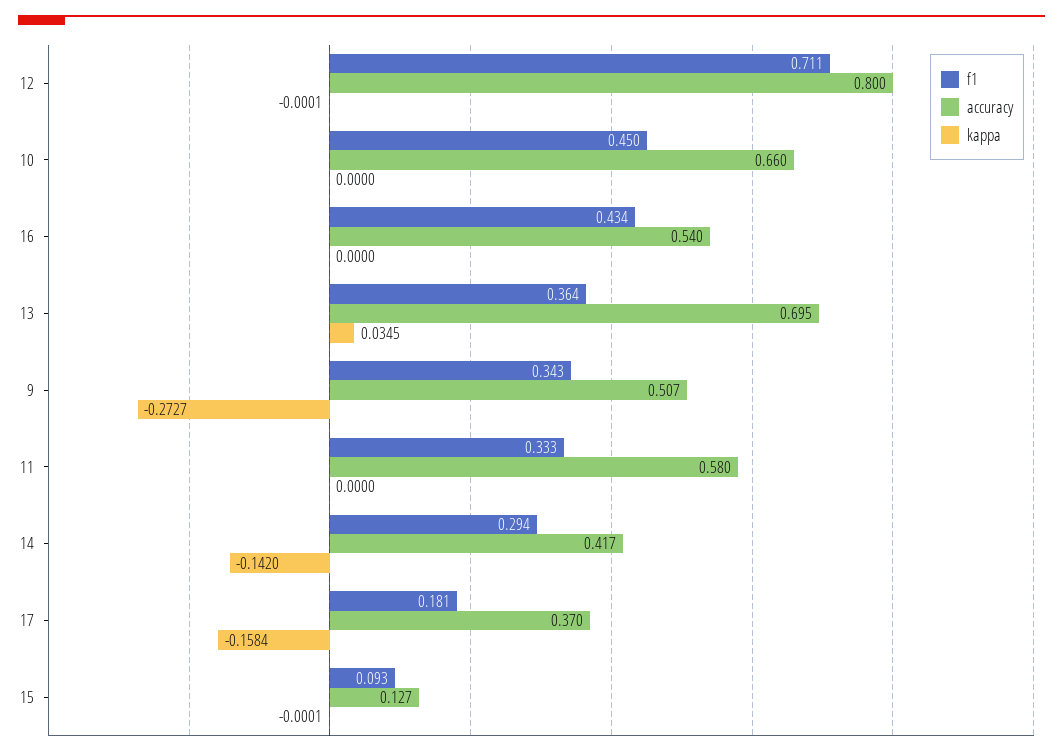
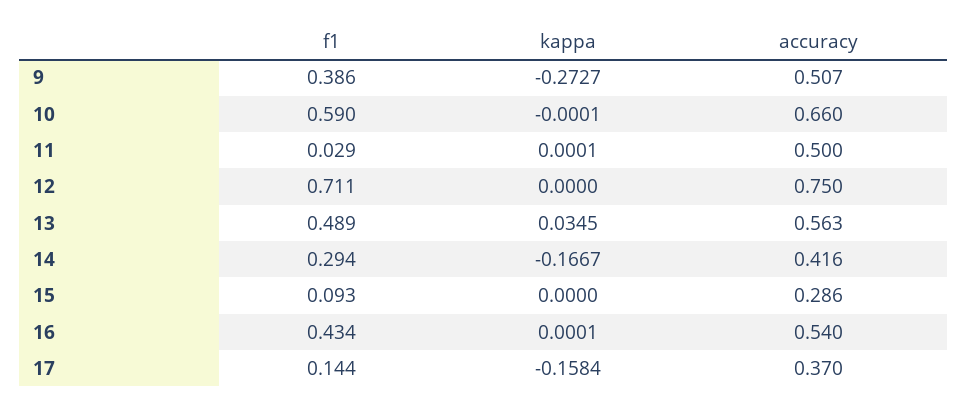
accuracy, 12: 0.8 -> 0.75
kappa, 12: -0.0001 -> 0
f1, 10: 0.45 -> 0.59
kappa, 10: 0 -> -0.0001
kappa, 16: 0 -> 0.0001
f1, 13: 0.364 -> 0.489
accuracy, 13: 0.695 -> 0.563
f1, 9: 0.343 -> 0.386
f1, 11: 0.333 -> 0.029
accuracy, 11: 0.58 -> 0.5
kappa, 11: 0 -> 0.0001
accuracy, 14: 0.417 -> 0.416
kappa, 14: -0.142 -> -0.1667
f1, 17: 0.181 -> 0.144
accuracy, 15: 0.127 -> 0.286
kappa, 15: -0.0001 -> 0

